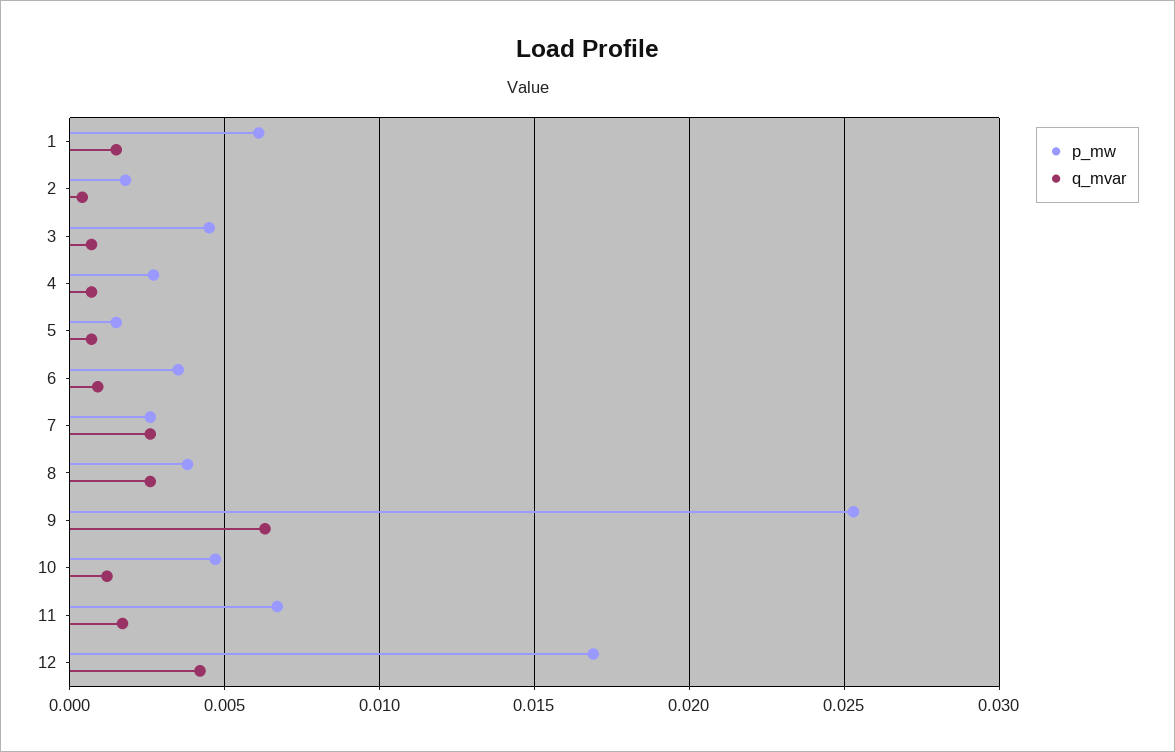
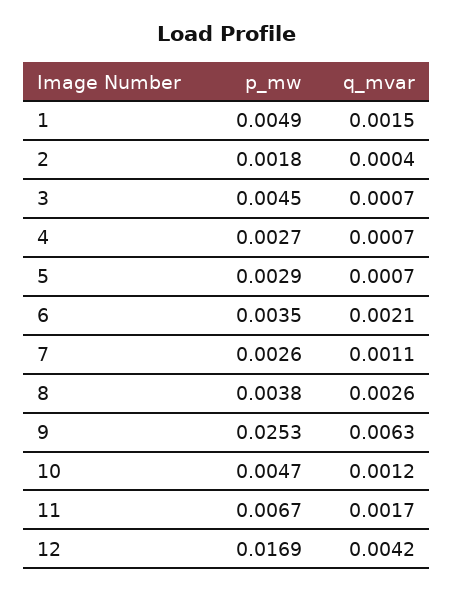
p_mw, 1: 0.006 -> 0.0049
p_mw, 5: 0.0015 -> 0.0029
q_mvar, 6: 0.001 -> 0.0021
q_mvar, 7: 0.0025 -> 0.0011

